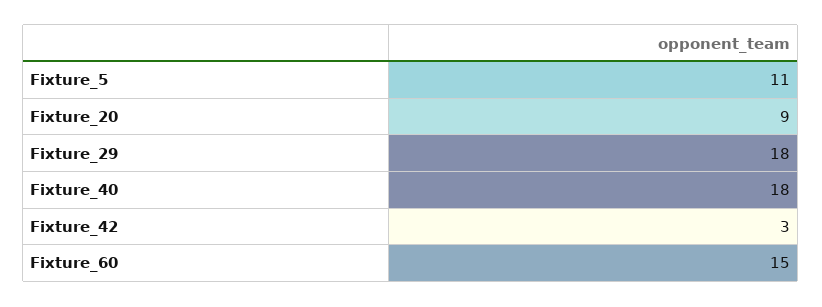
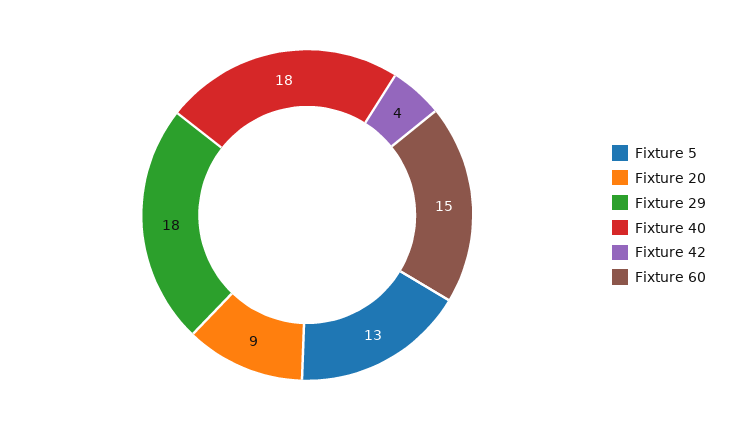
Fixture_5: 11 -> 13
Fixture_42: 3 -> 4

